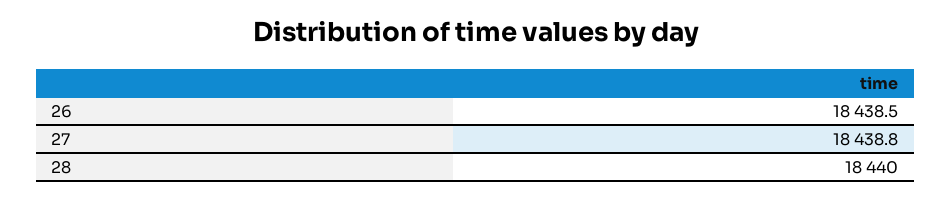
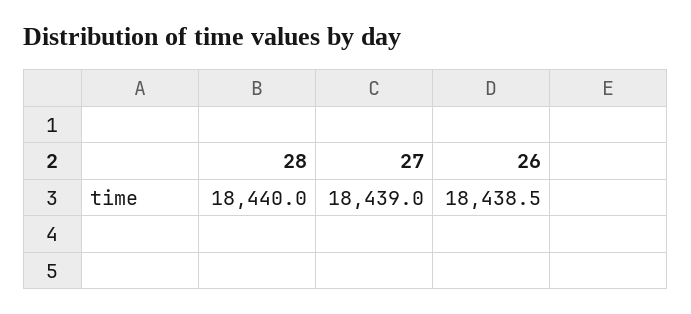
27: 18438.8 -> 18439

